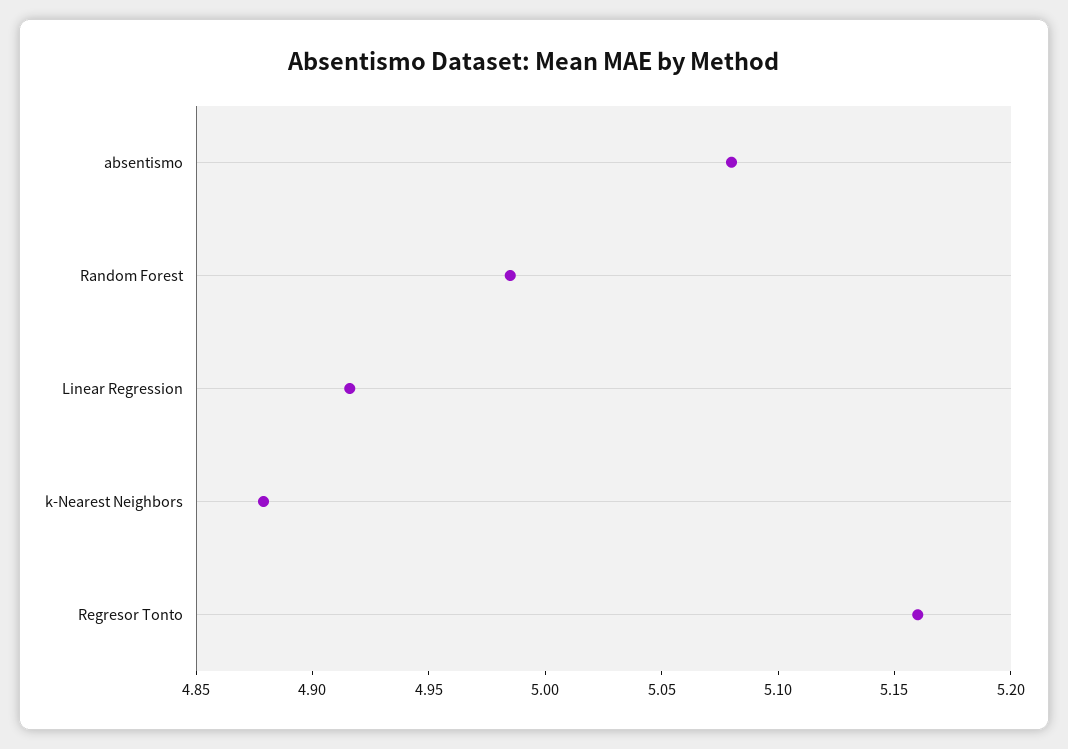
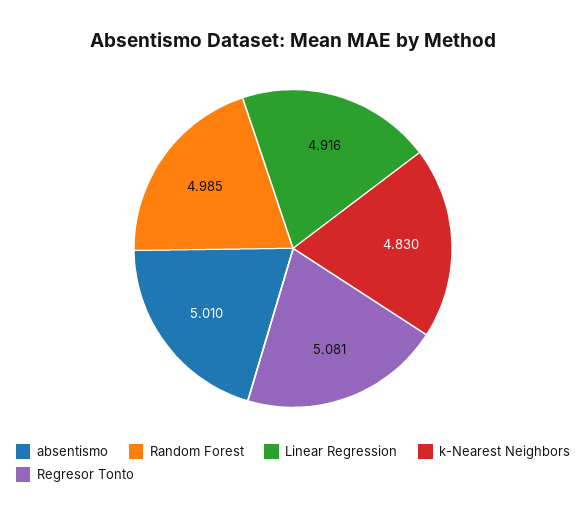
absentismo: 5.08 -> 5.01
k-Nearest Neighbors: 4.88 -> 4.83
Regresor Tonto: 5.16 -> 5.081

